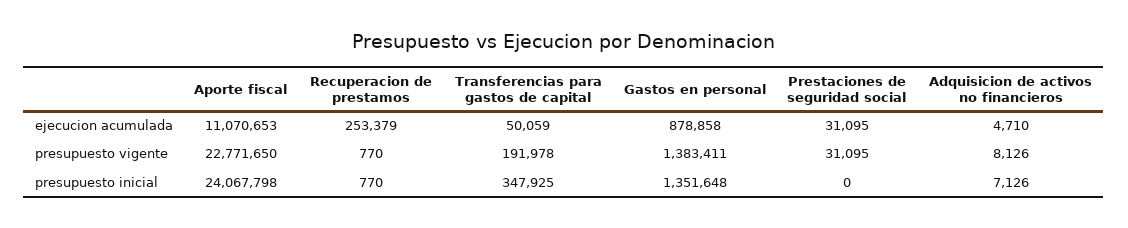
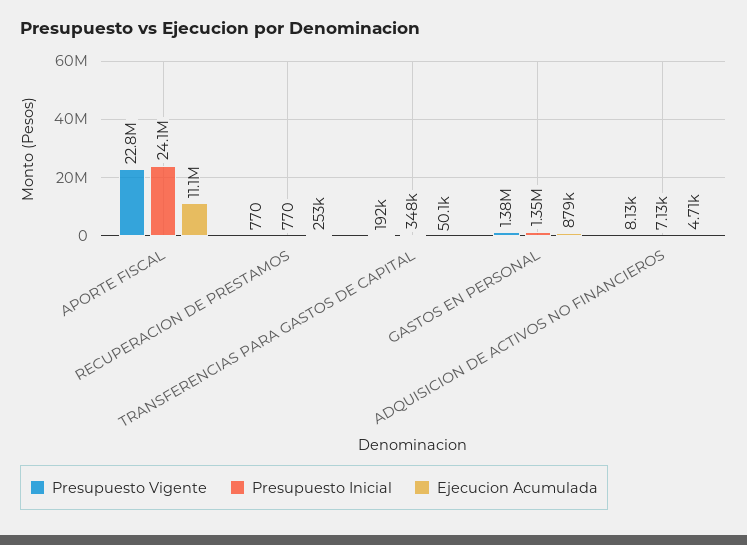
ejecucion acumulada, Prestaciones de seguridad social: 31095 -> none
presupuesto vigente, Prestaciones de seguridad social: 31095 -> none
presupuesto inicial, Prestaciones de seguridad social: 0 -> none

